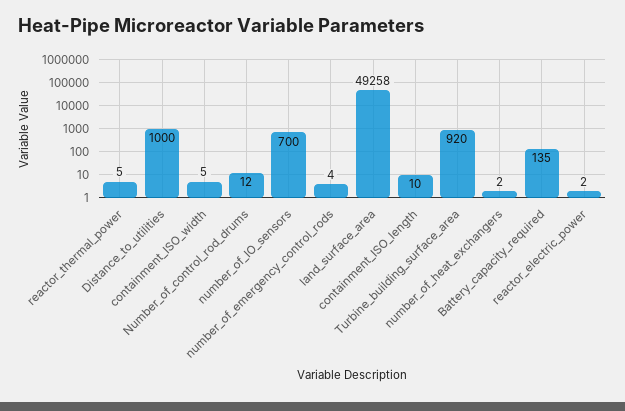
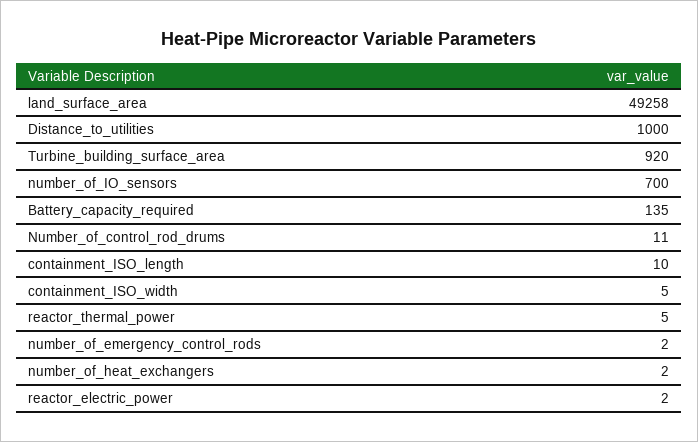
Number_of_control_rod_drums: 12 -> 11
number_of_emergency_control_rods: 4 -> 2

